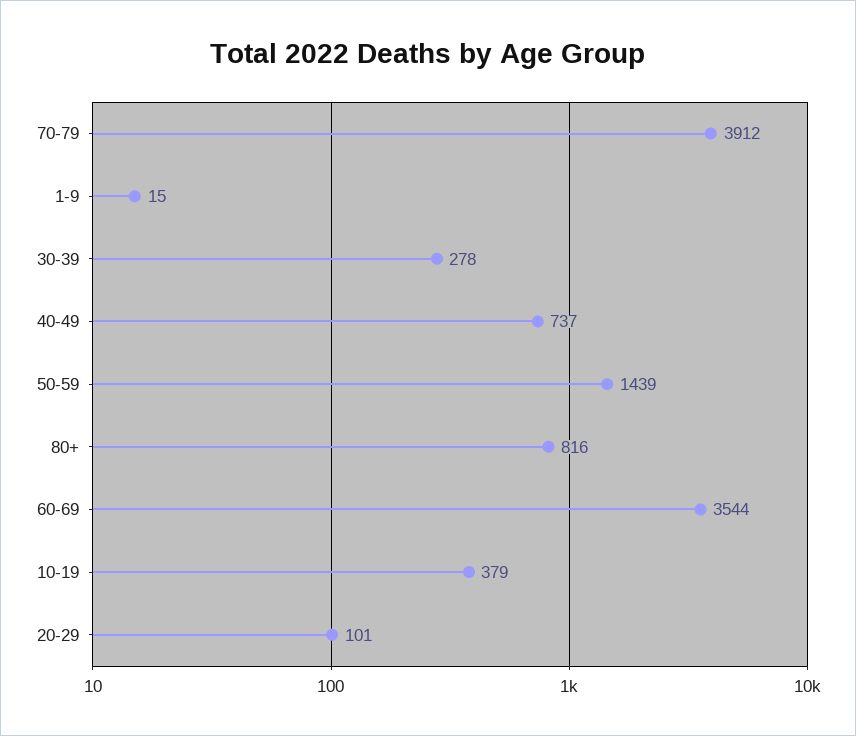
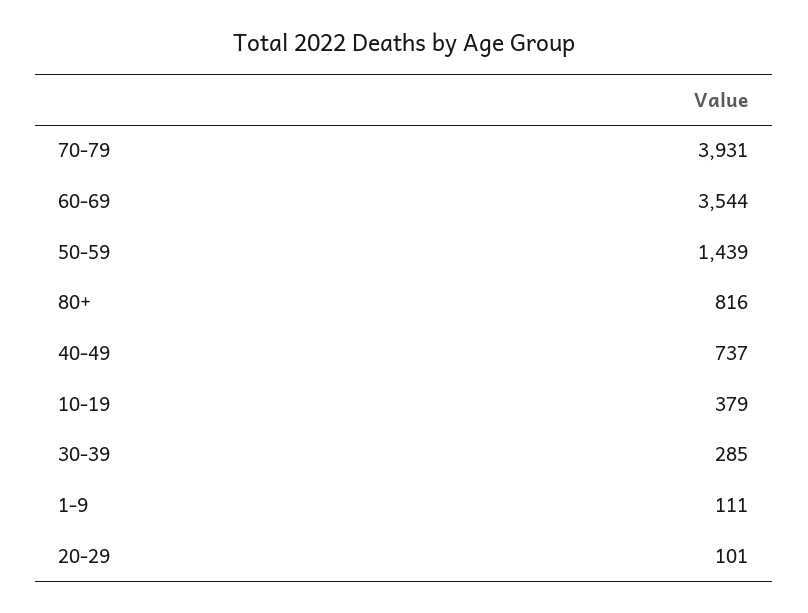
70-79: 3912 -> 3931
1-9: 15 -> 111
30-39: 278 -> 285

